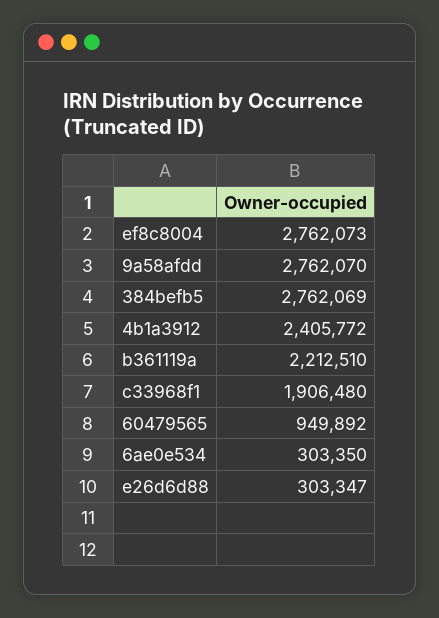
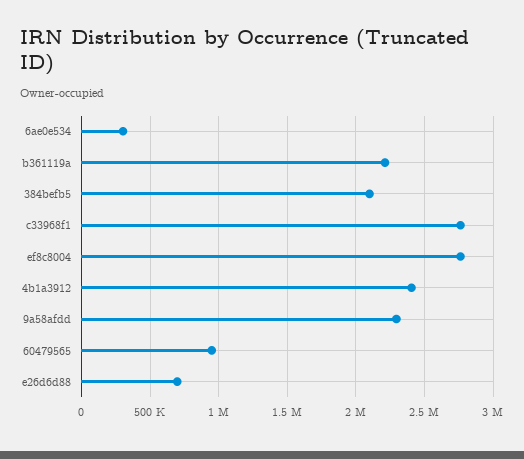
9a58afdd: 2762070 -> 2300000
384befb5: 2762069 -> 2100000
c33968f1: 1906480 -> 2750000
e26d6d88: 303347 -> 700000

